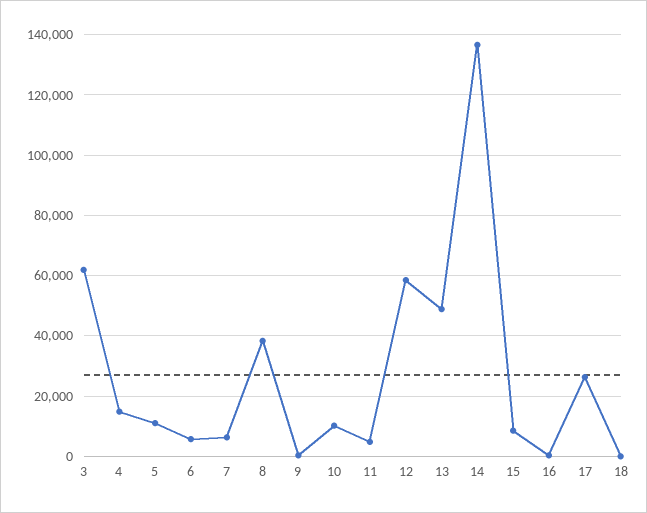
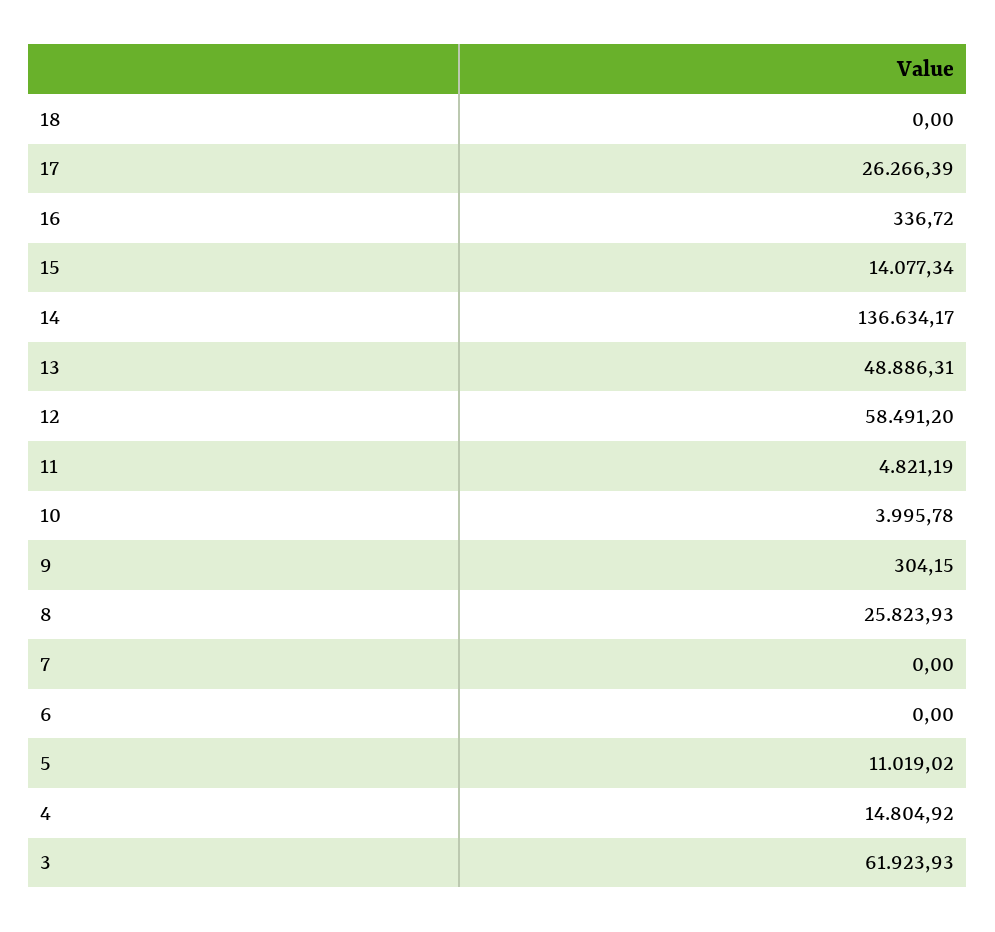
6: 6000 -> 0
7: 6000 -> 0
8: 38000 -> 25823.93
10: 10000 -> 3995.78
15: 8000 -> 14077.34

